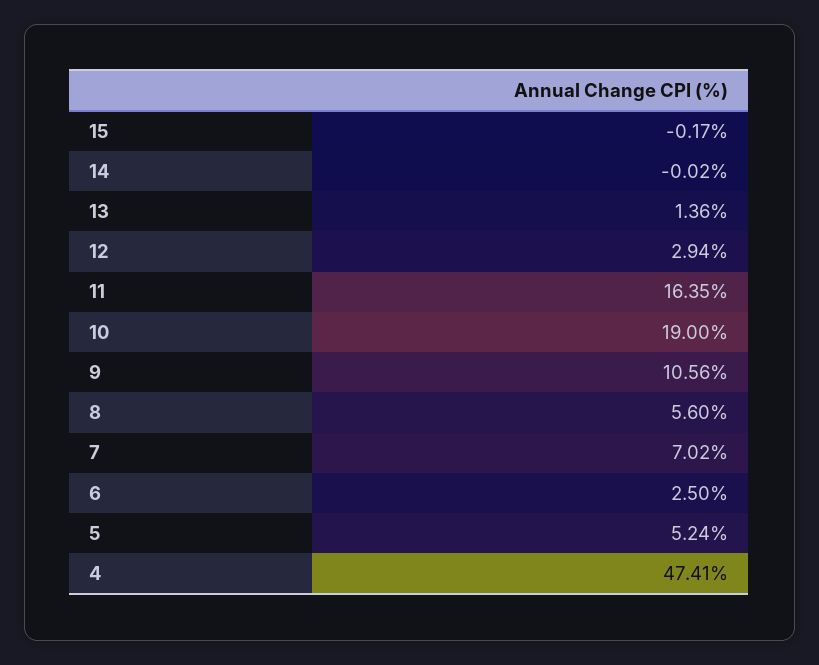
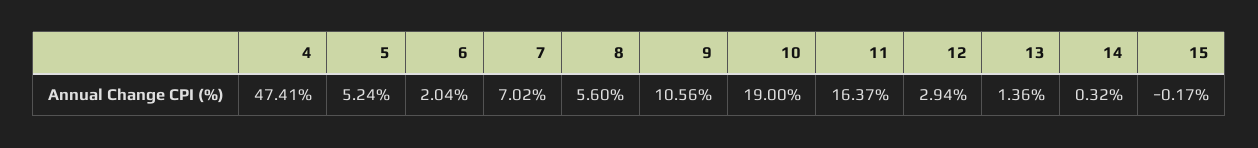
14: -0.02 -> 0.32
11: 16.35 -> 16.37
6: 2.5 -> 2.04

